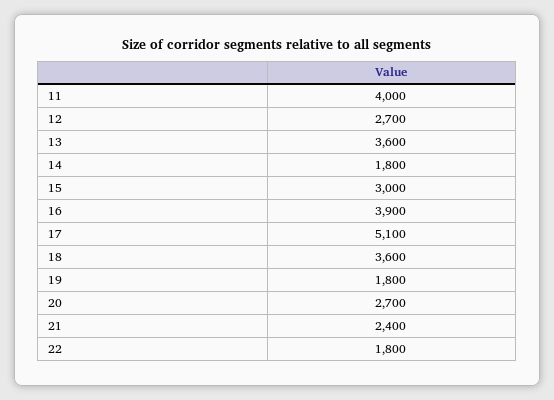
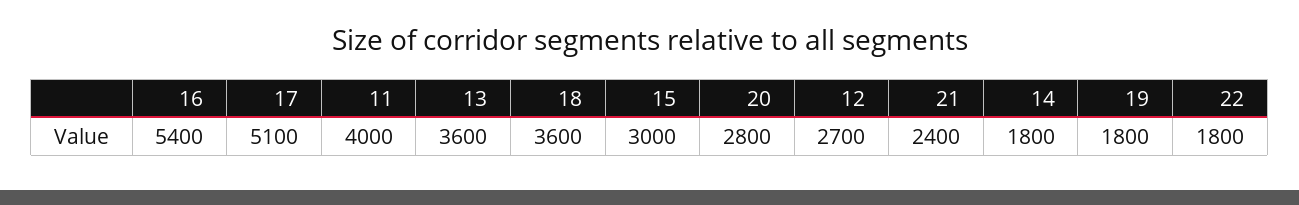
16: 3900 -> 5400
20: 2700 -> 2800

